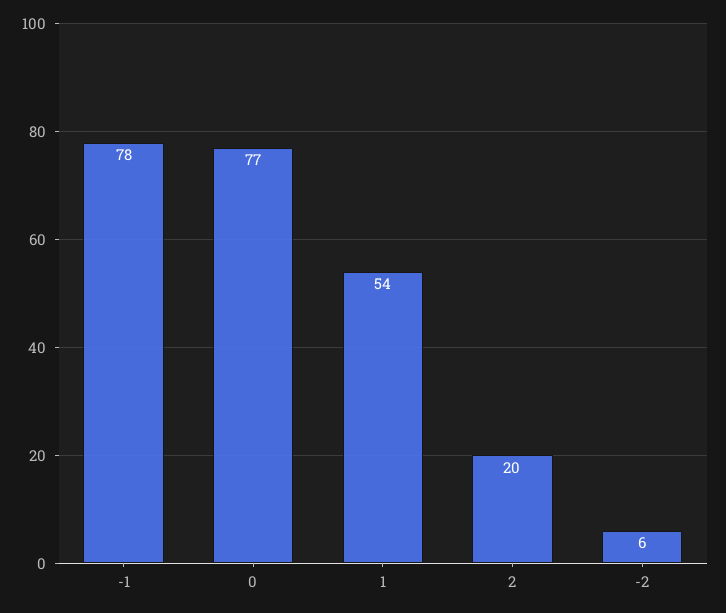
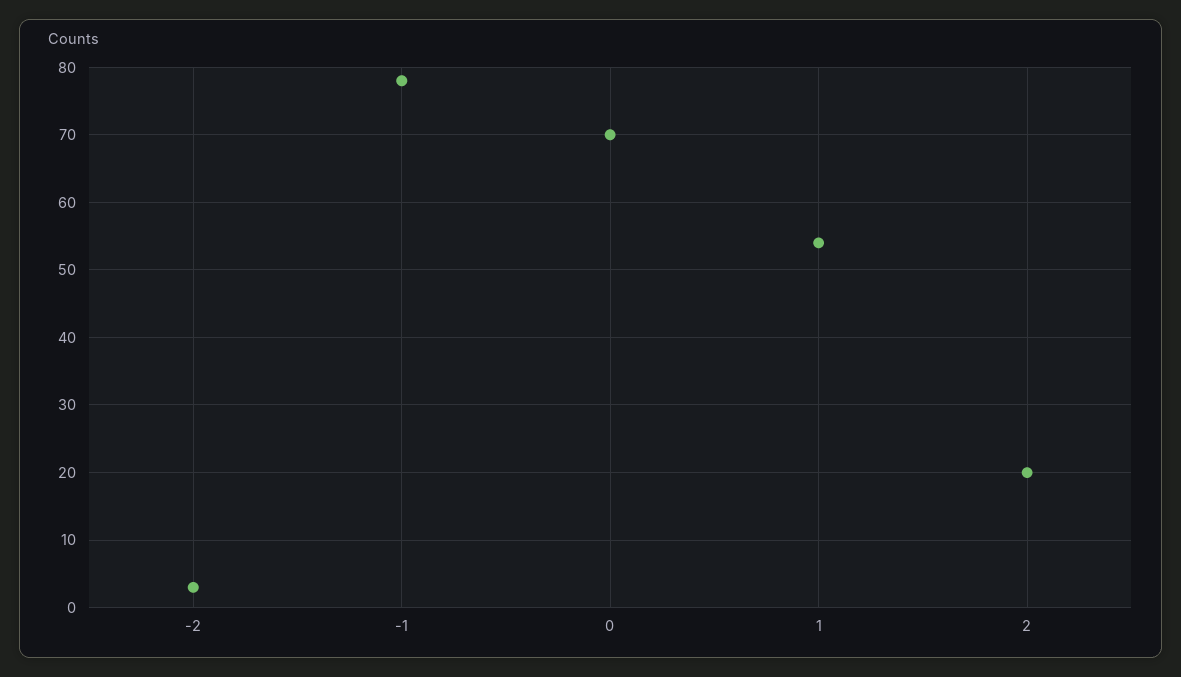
0: 77 -> 70
-2: 6 -> 3

